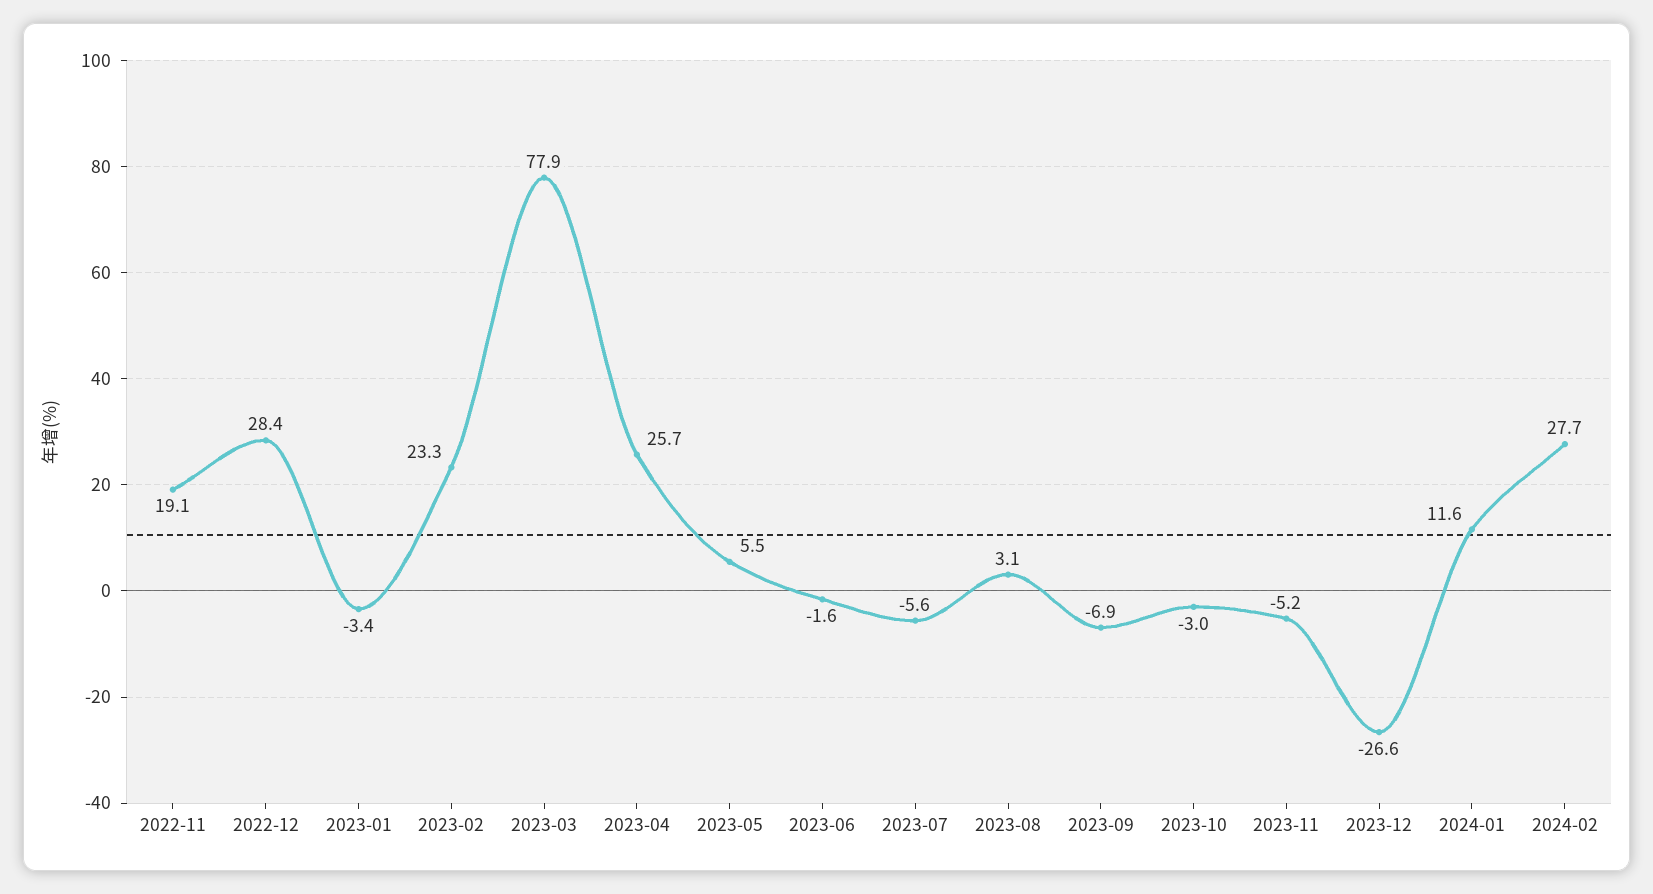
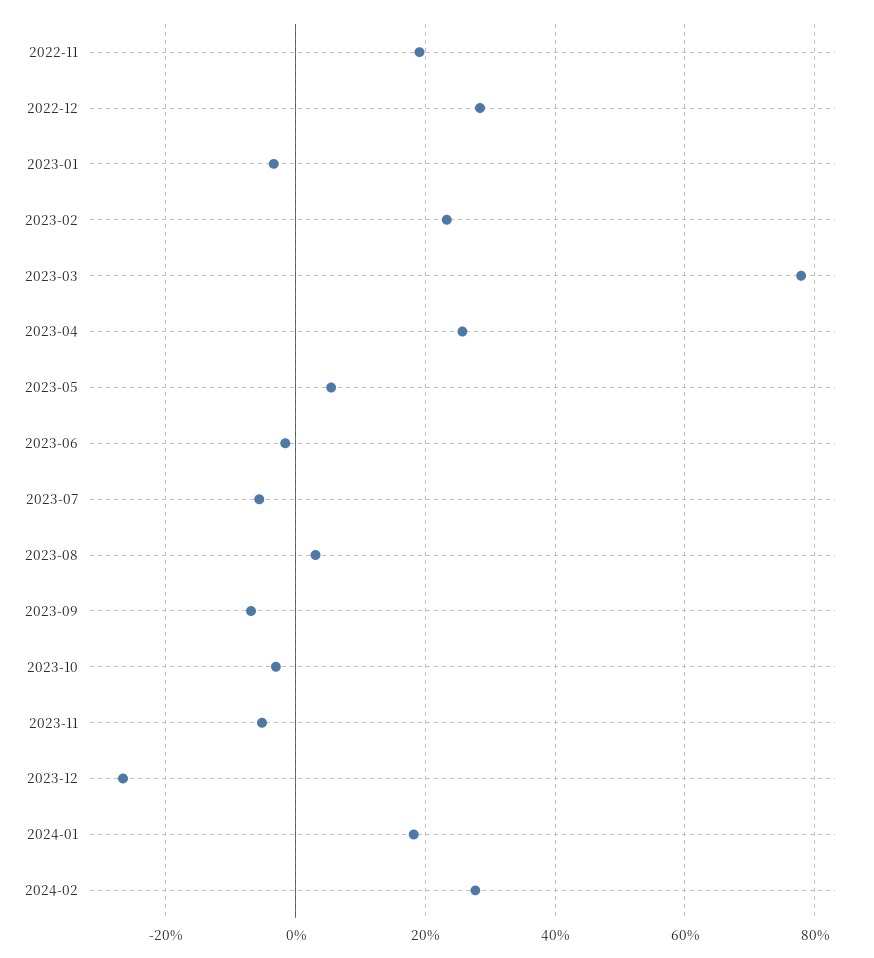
2024-01: 11.6 -> 18

